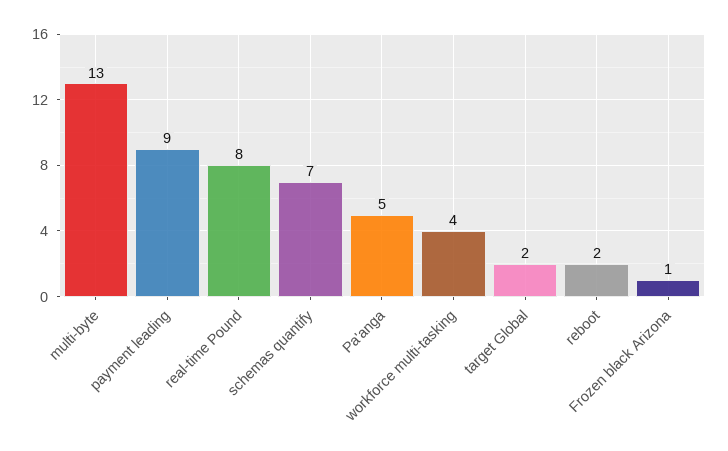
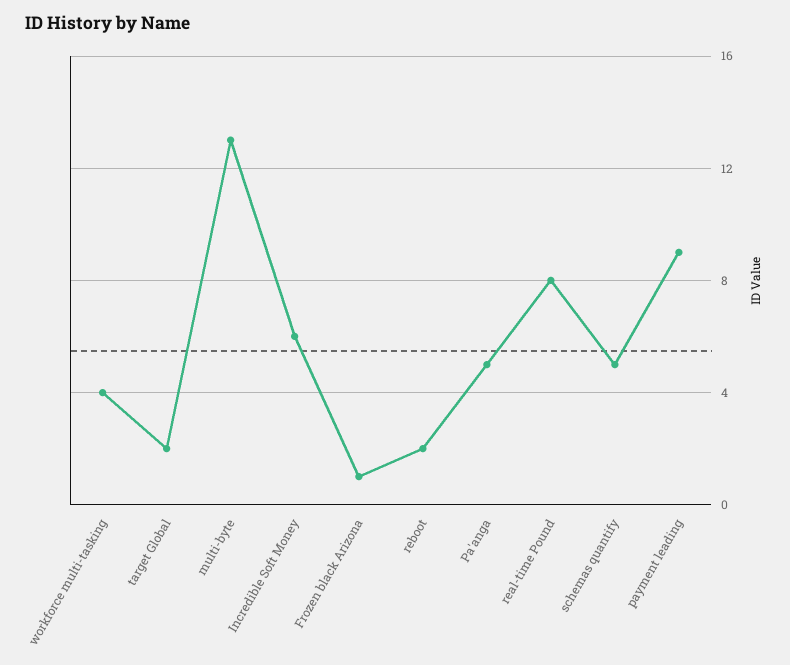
schemas quantify: 7 -> 5
Incredible Soft Money: none -> 6

